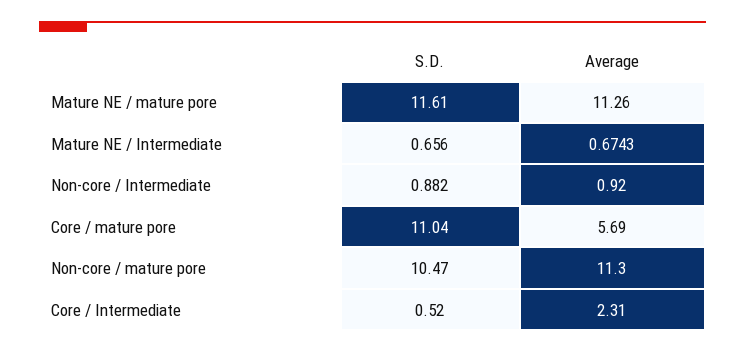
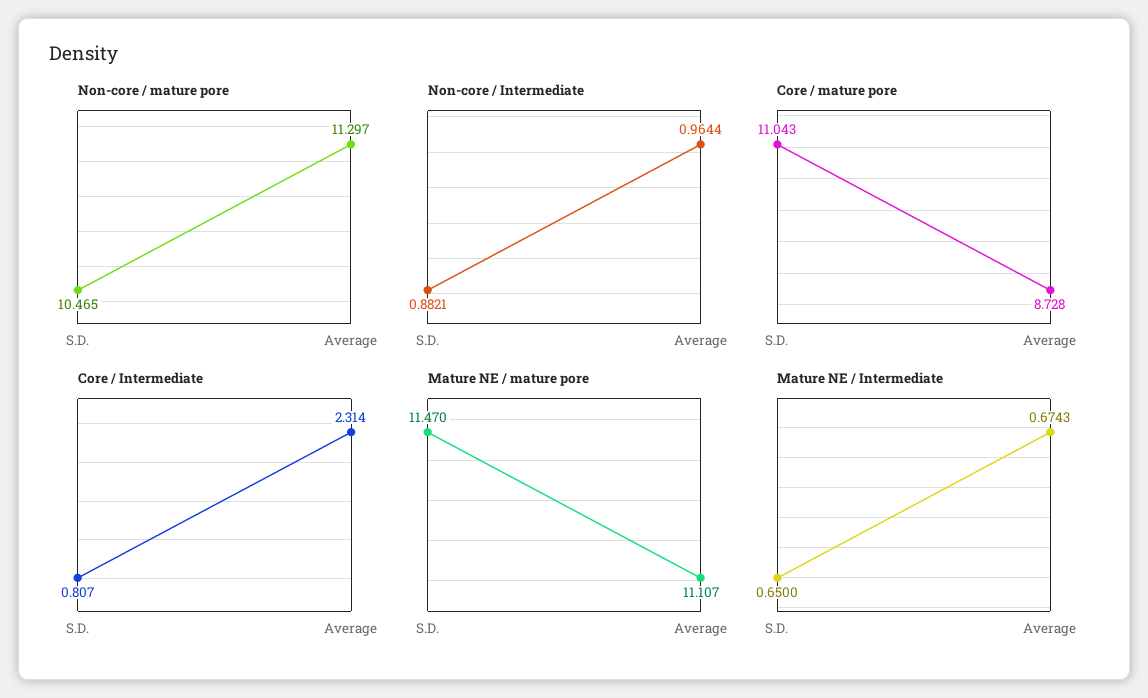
Mature NE / mature pore, S.D.: 11.61 -> 11.47
Mature NE / mature pore, Average: 11.26 -> 11.107
Mature NE / Intermediate, S.D.: 0.656 -> 0.65
Non-core / Intermediate, Average: 0.92 -> 0.9644
Core / mature pore, Average: 5.69 -> 8.728
Core / Intermediate, S.D.: 0.52 -> 0.807

